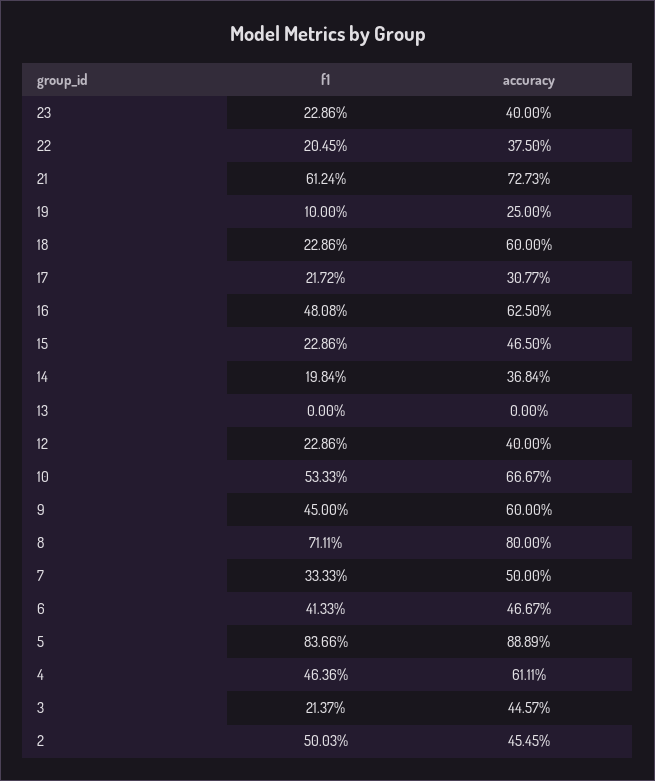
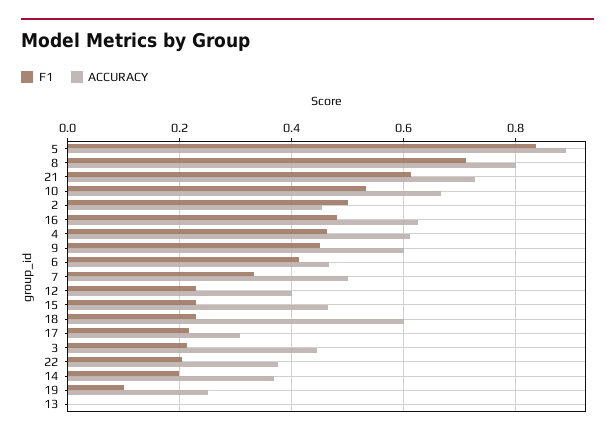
f1, 23: 0.2286 -> none
accuracy, 23: 0.4 -> none

